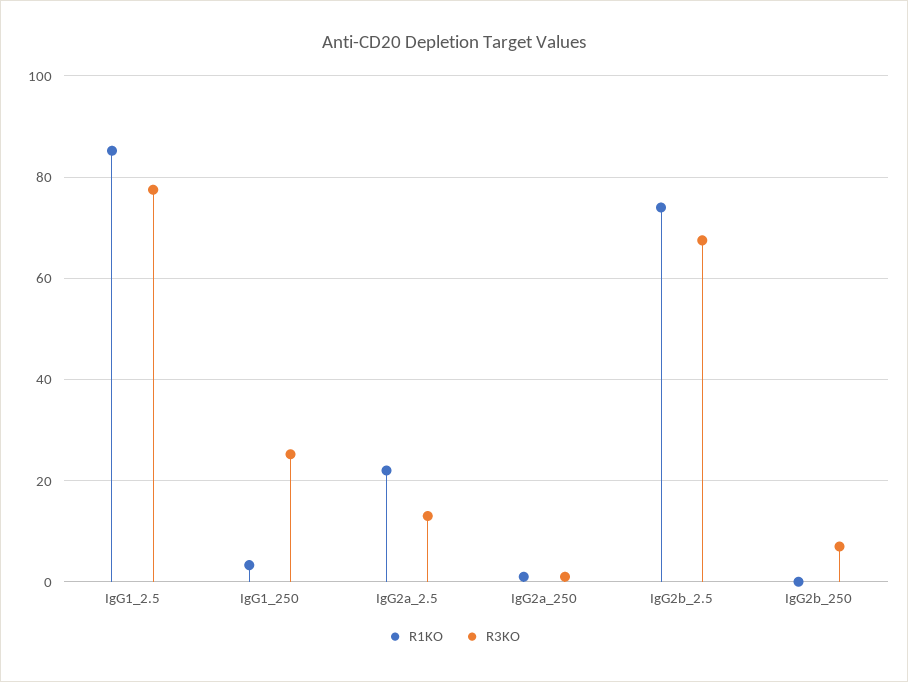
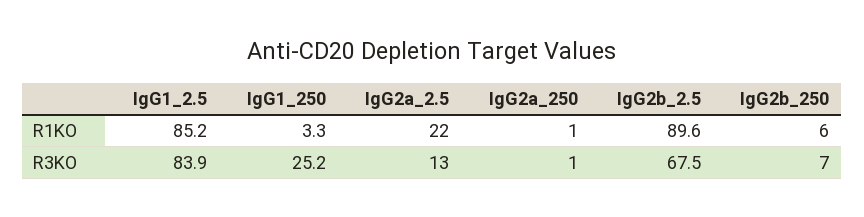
R3KO, IgG1_2.5: 78 -> 83.9
R1KO, IgG2b_2.5: 74 -> 89.6
R1KO, IgG2b_250: 0 -> 6

